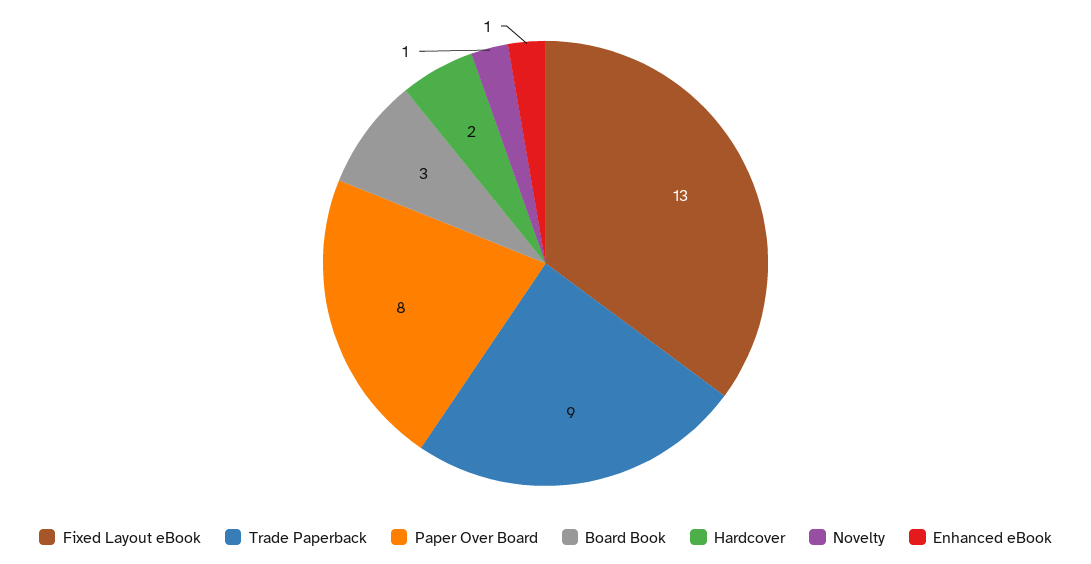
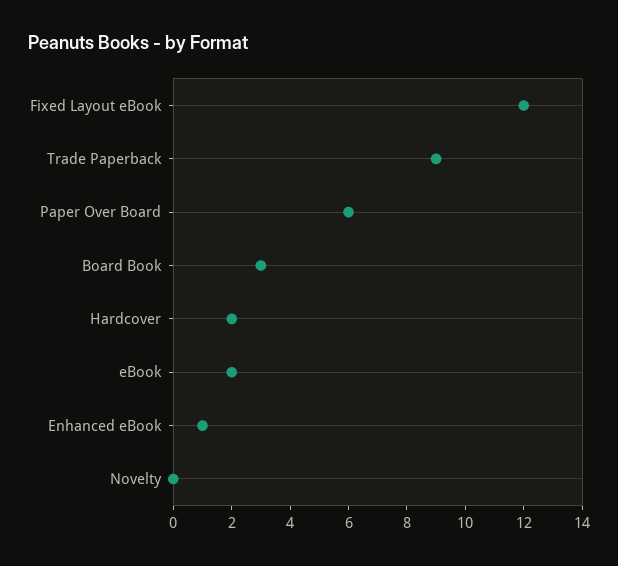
Fixed Layout eBook: 13 -> 12
Paper Over Board: 8 -> 6
Novelty: 1 -> 0
eBook: none -> 2

